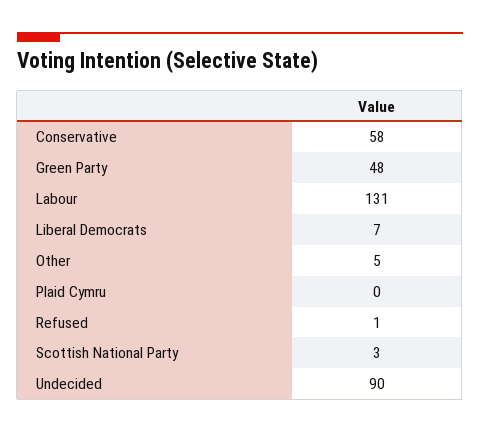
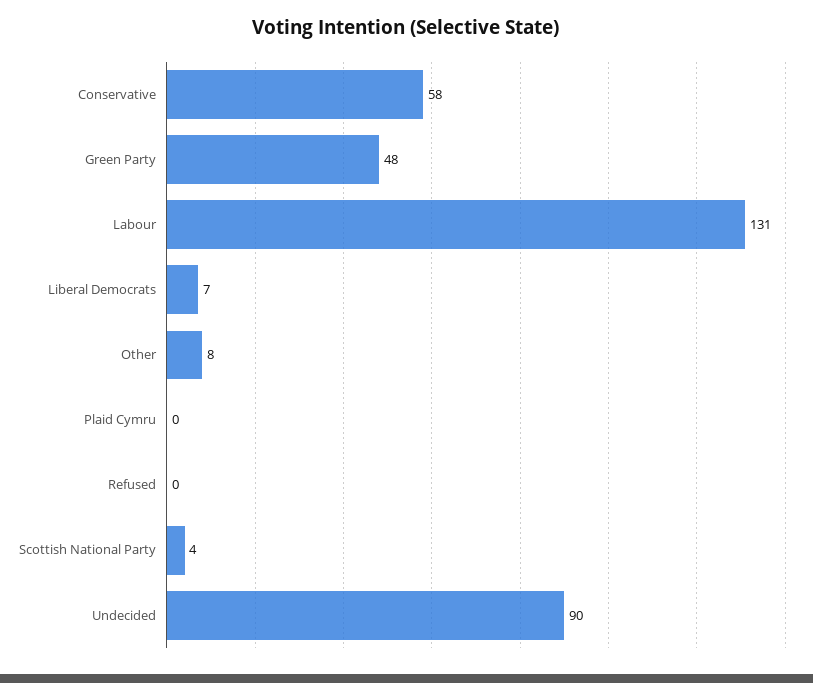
Other: 5 -> 8
Refused: 1 -> 0
Scottish National Party: 3 -> 4

